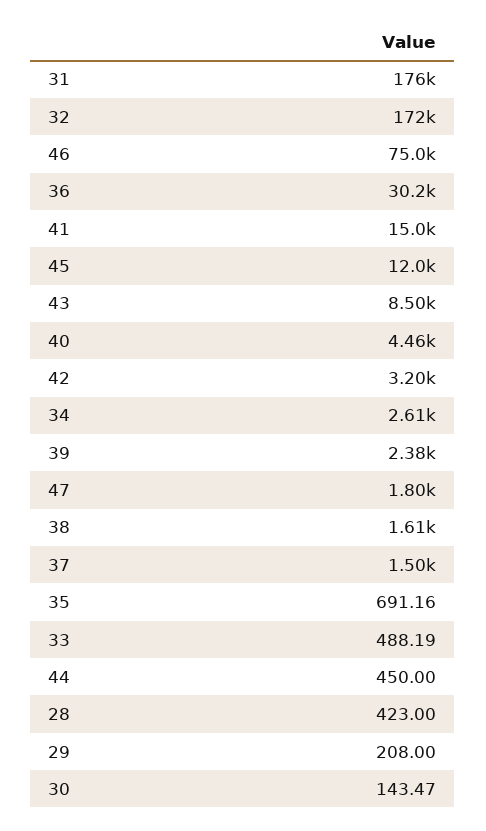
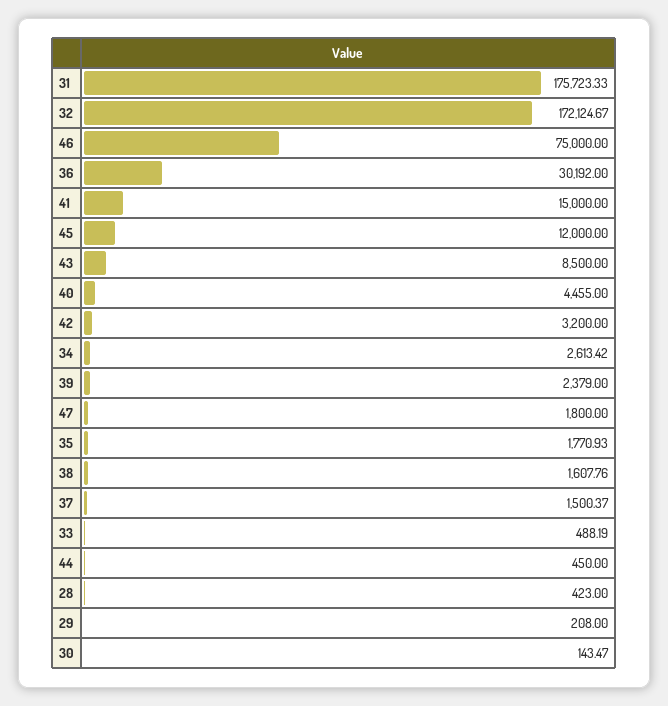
35: 691.16 -> 1770.93

